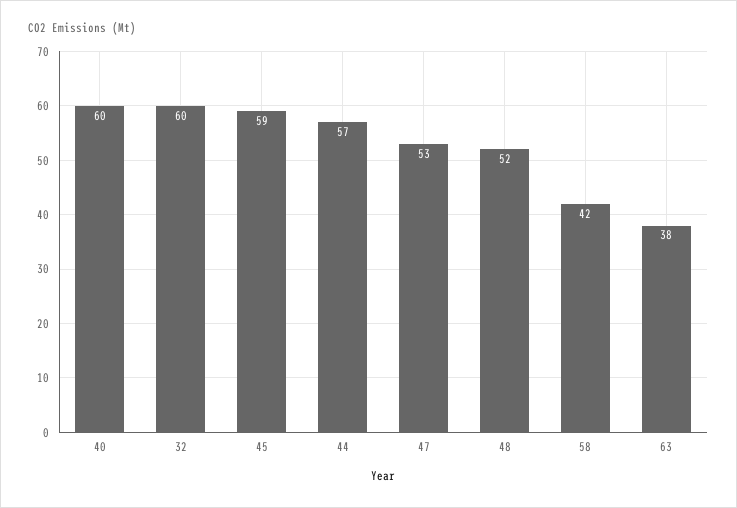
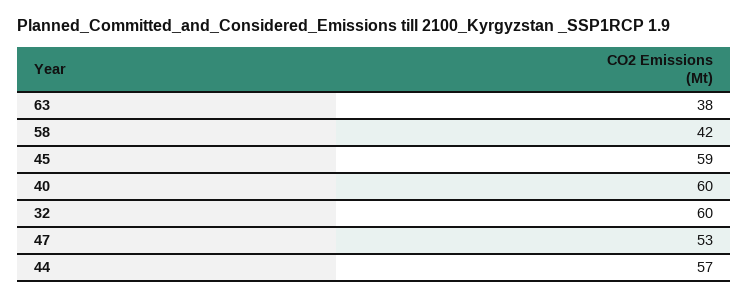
48: 52 -> none

